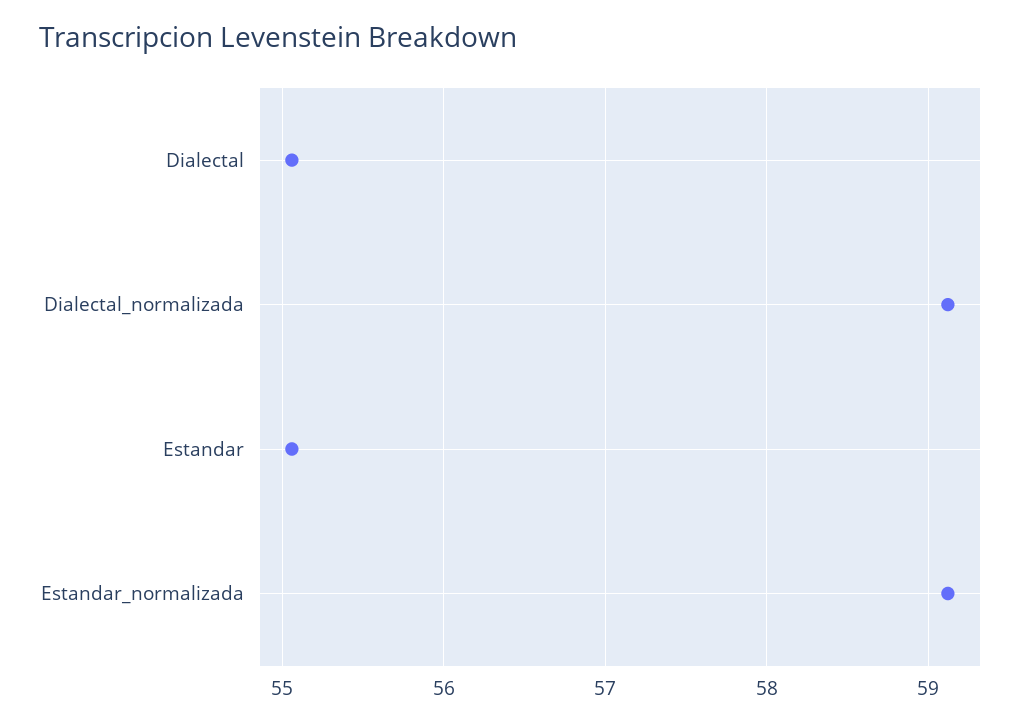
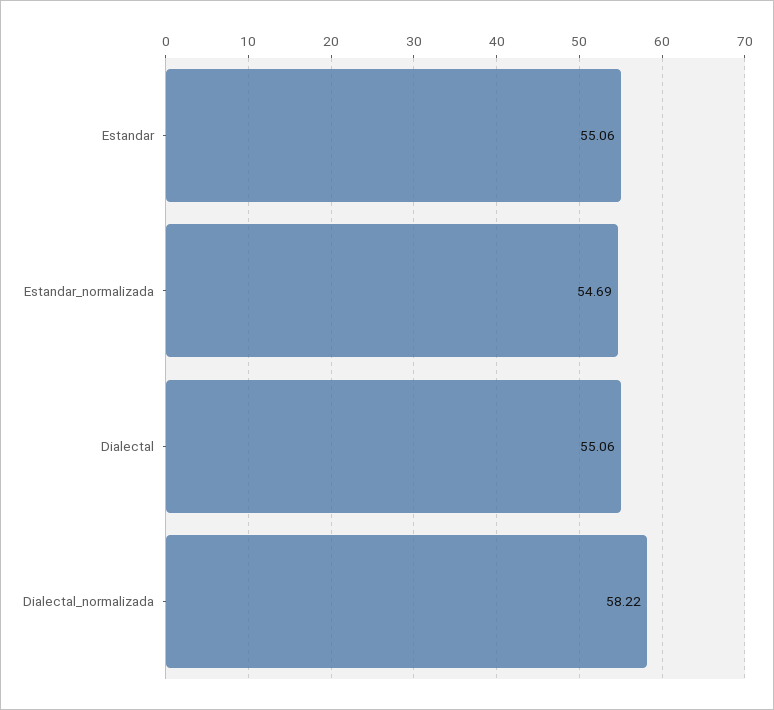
Dialectal_normalizada: 59.1 -> 58.22
Estandar_normalizada: 59.1 -> 54.69

